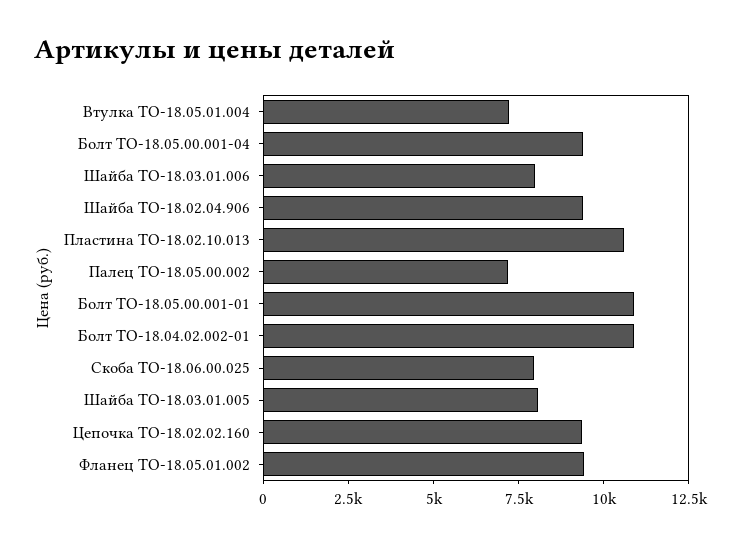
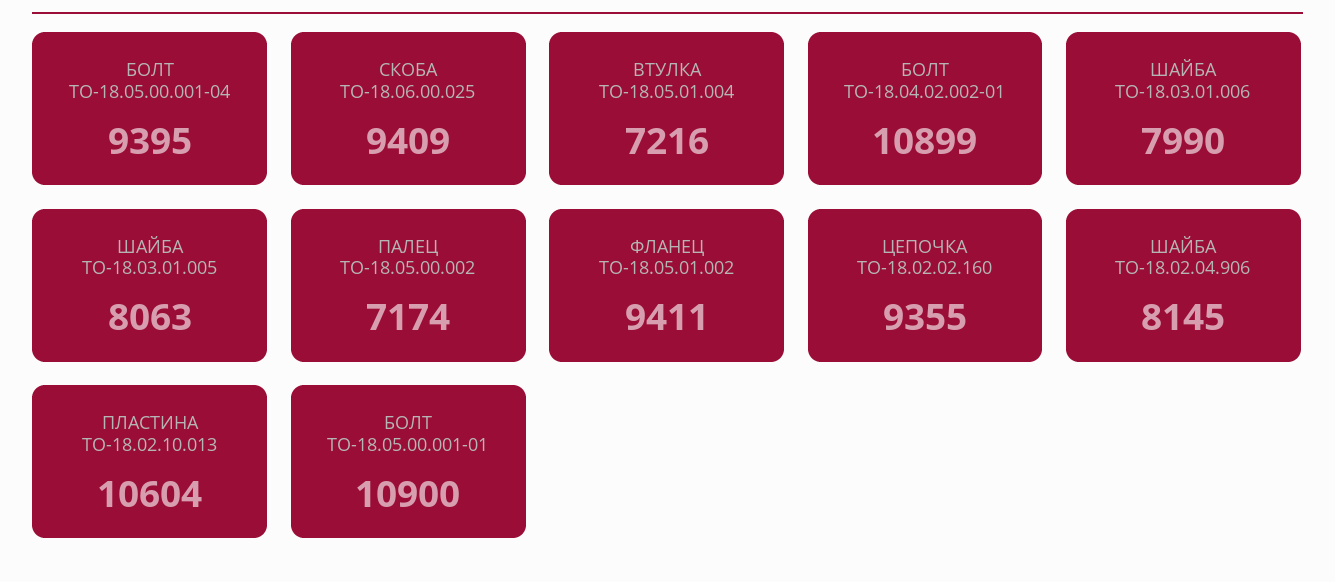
Шайба ТО-18.02.04.906: 9500 -> 8145
Скоба ТО-18.06.00.025: 8000 -> 9409

